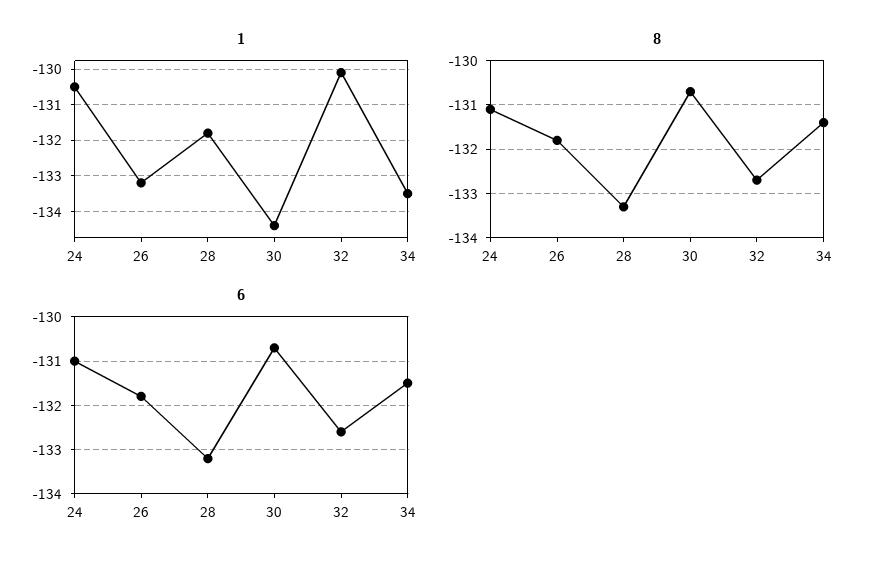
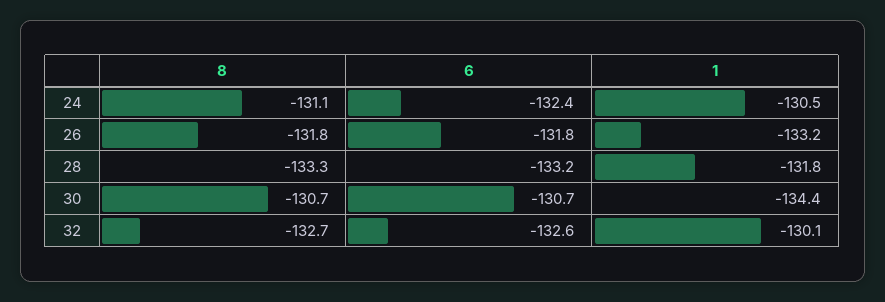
1, 34: -133.5 -> none
8, 34: -131.5 -> none
6, 24: -131 -> -132.4
6, 34: -131.5 -> none

